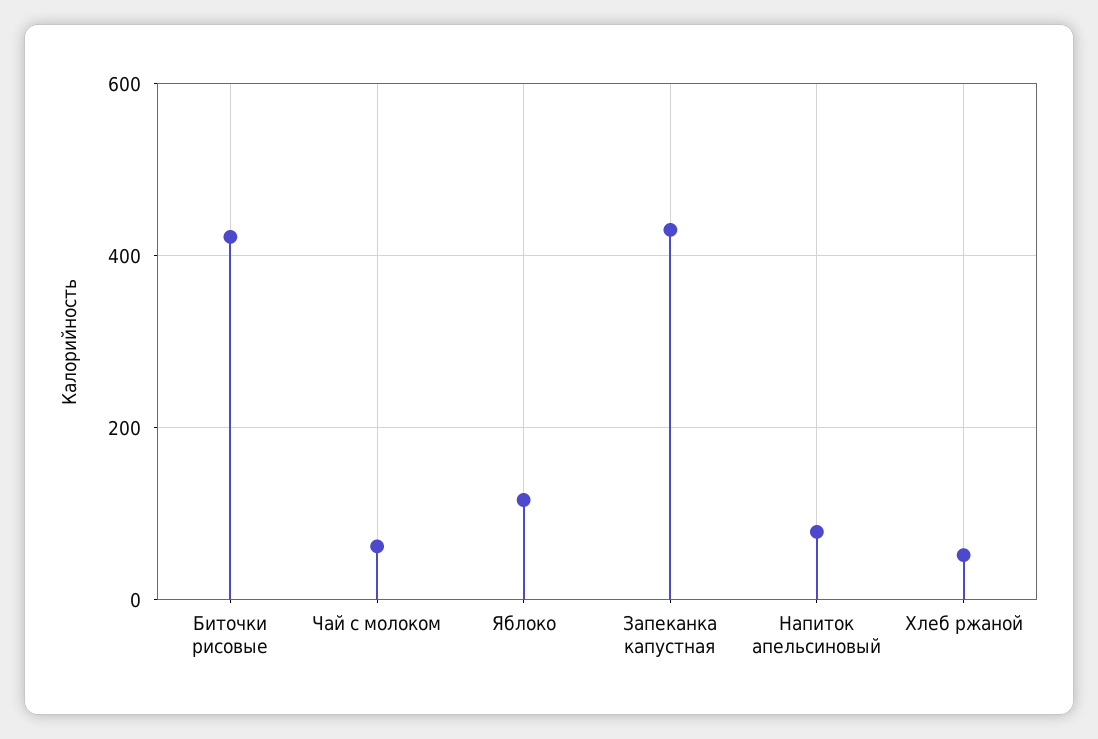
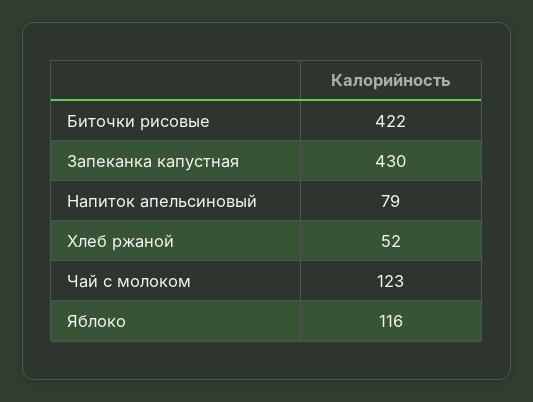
Чай с молоком: 60 -> 123

